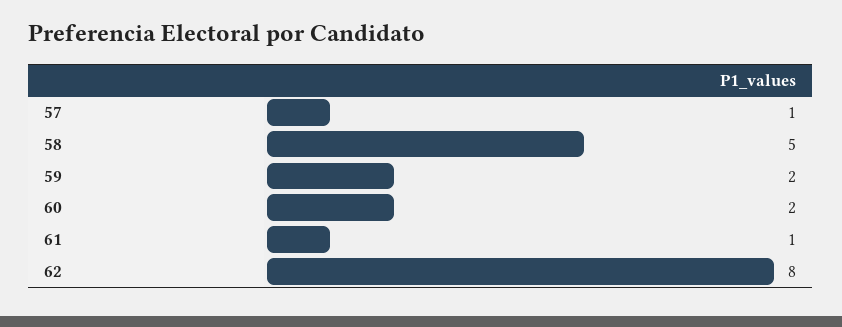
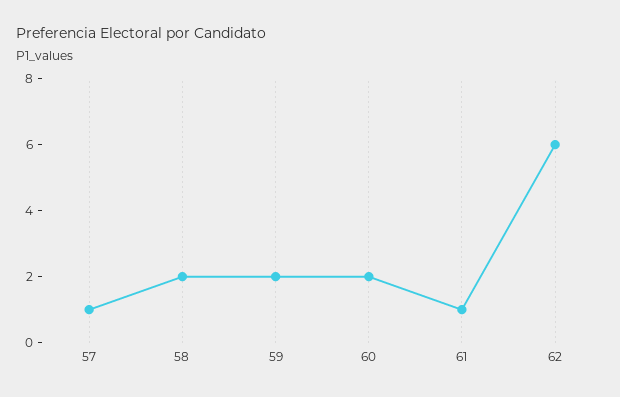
58: 5 -> 2
62: 8 -> 6

